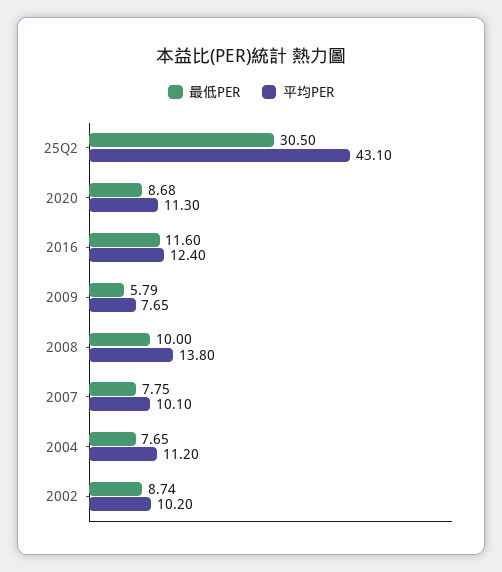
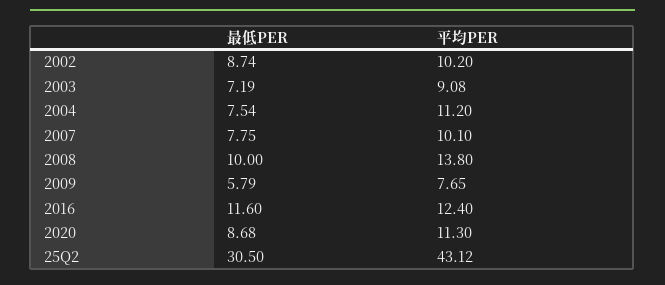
平均PER, 25Q2: 43.1 -> 43.12
最低PER, 2004: 7.65 -> 7.54
最低PER, 2003: none -> 7.19
平均PER, 2003: none -> 9.08

